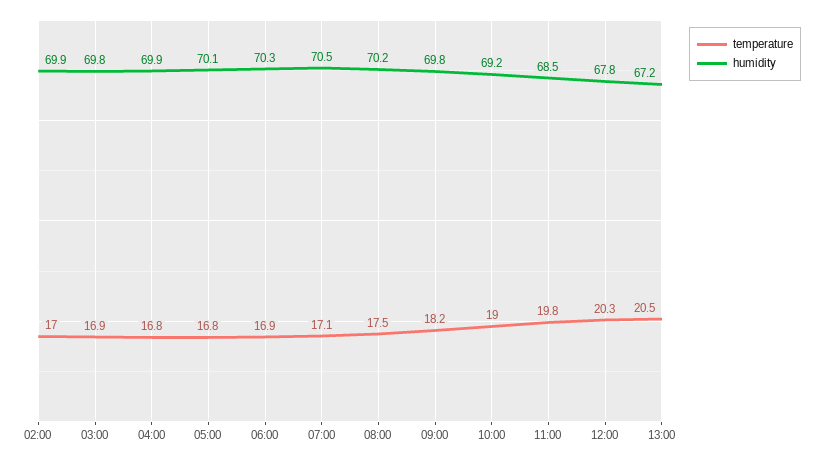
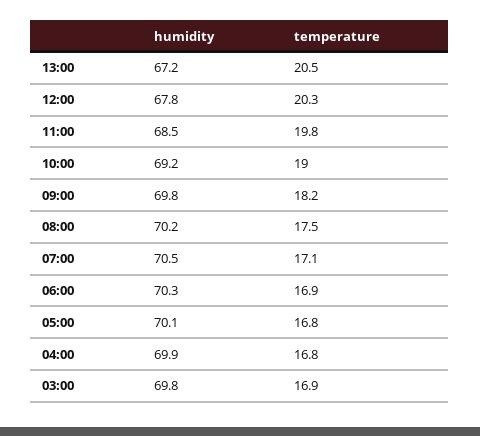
temperature, 02:00: 17 -> none
humidity, 02:00: 69.9 -> none

